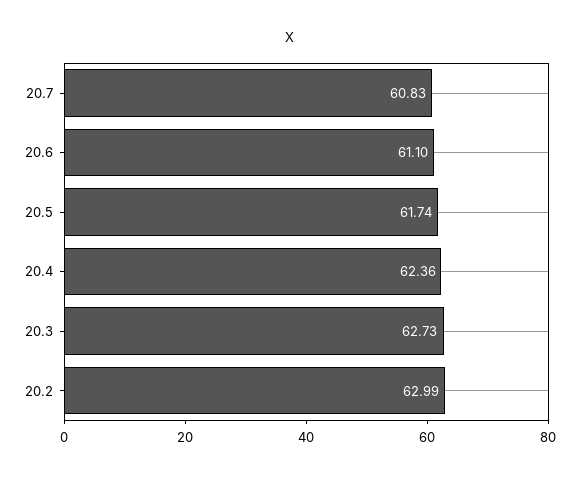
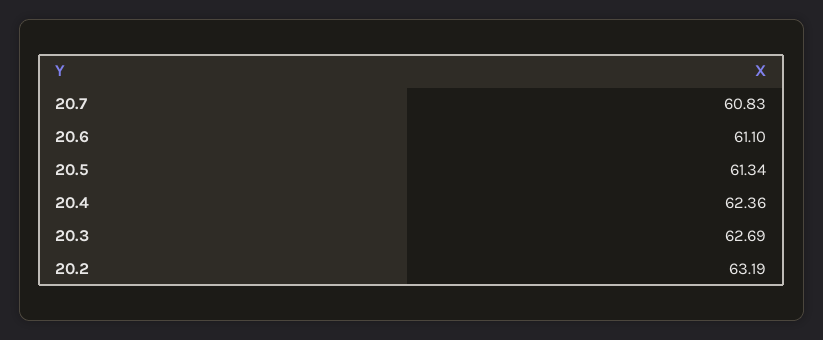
20.5: 61.74 -> 61.34
20.3: 62.73 -> 62.69
20.2: 62.99 -> 63.19

